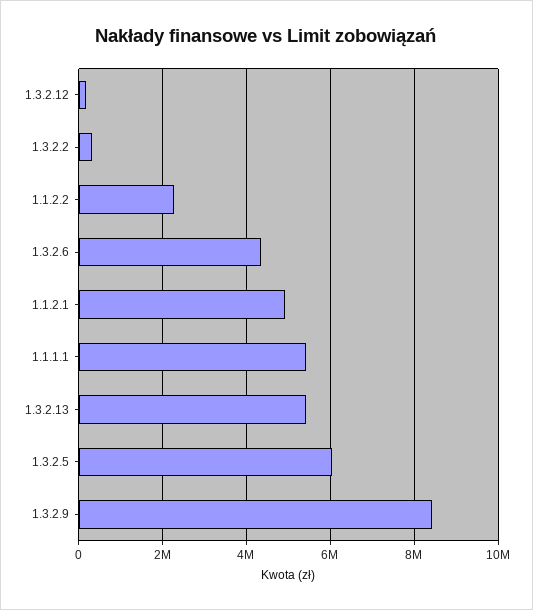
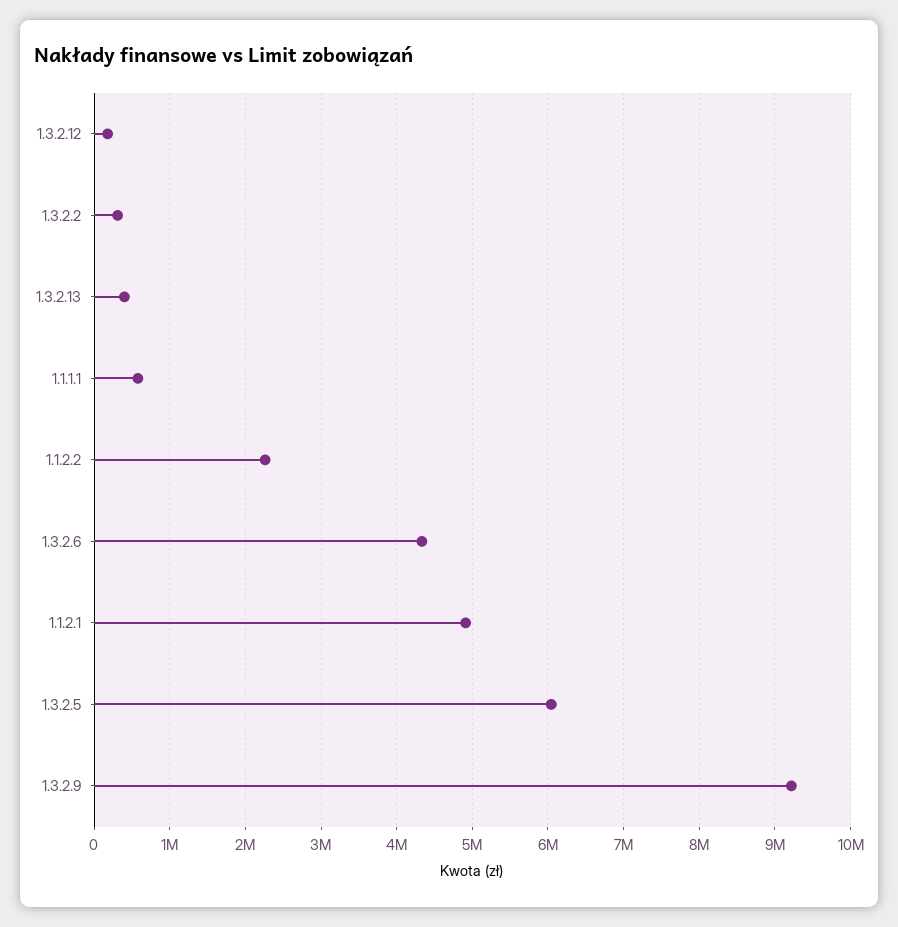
1.1.1.1: 5400000 -> 600000
1.3.2.13: 5400000 -> 400000
1.3.2.9: 8400000 -> 9200000

